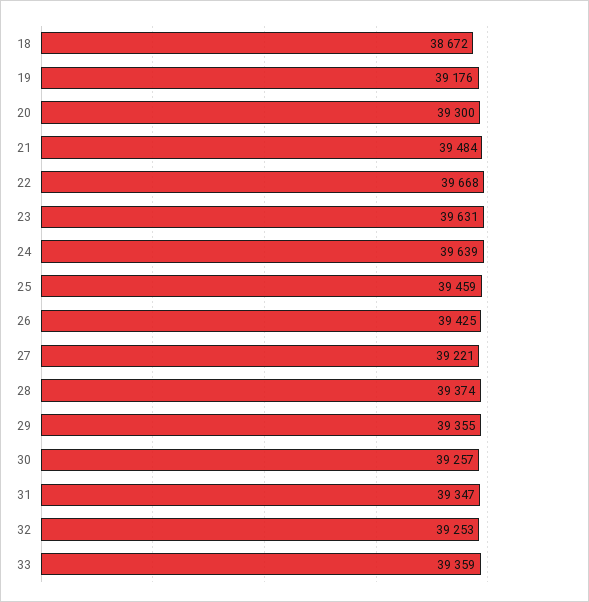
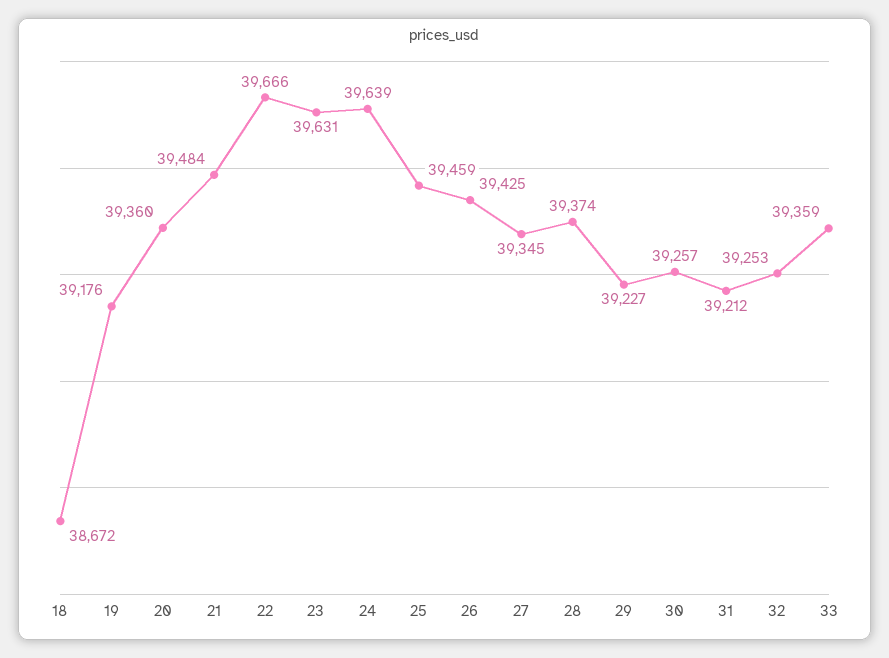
20: 39300 -> 39360
22: 39668 -> 39666
27: 39221 -> 39345
29: 39355 -> 39227
31: 39347 -> 39212

